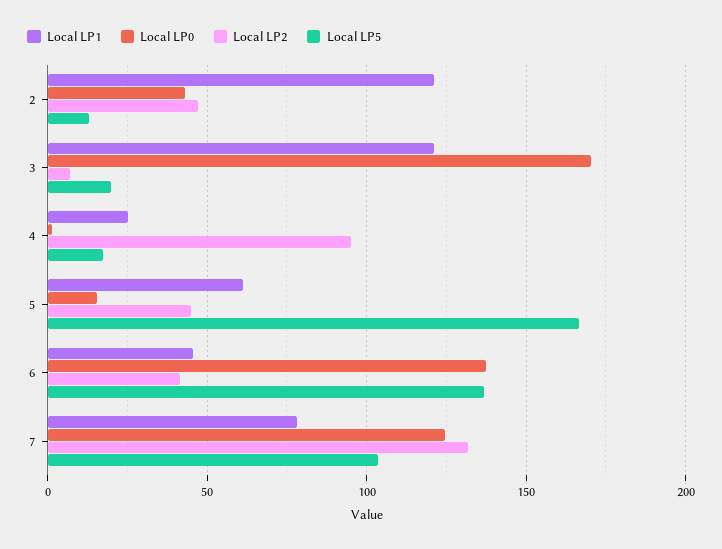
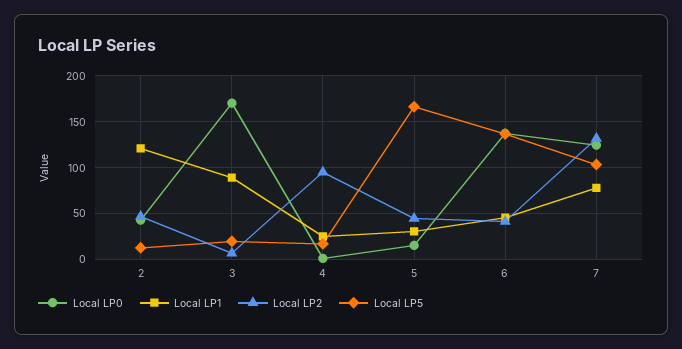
Local LP1, 3: 120 -> 90
Local LP1, 5: 60 -> 30

